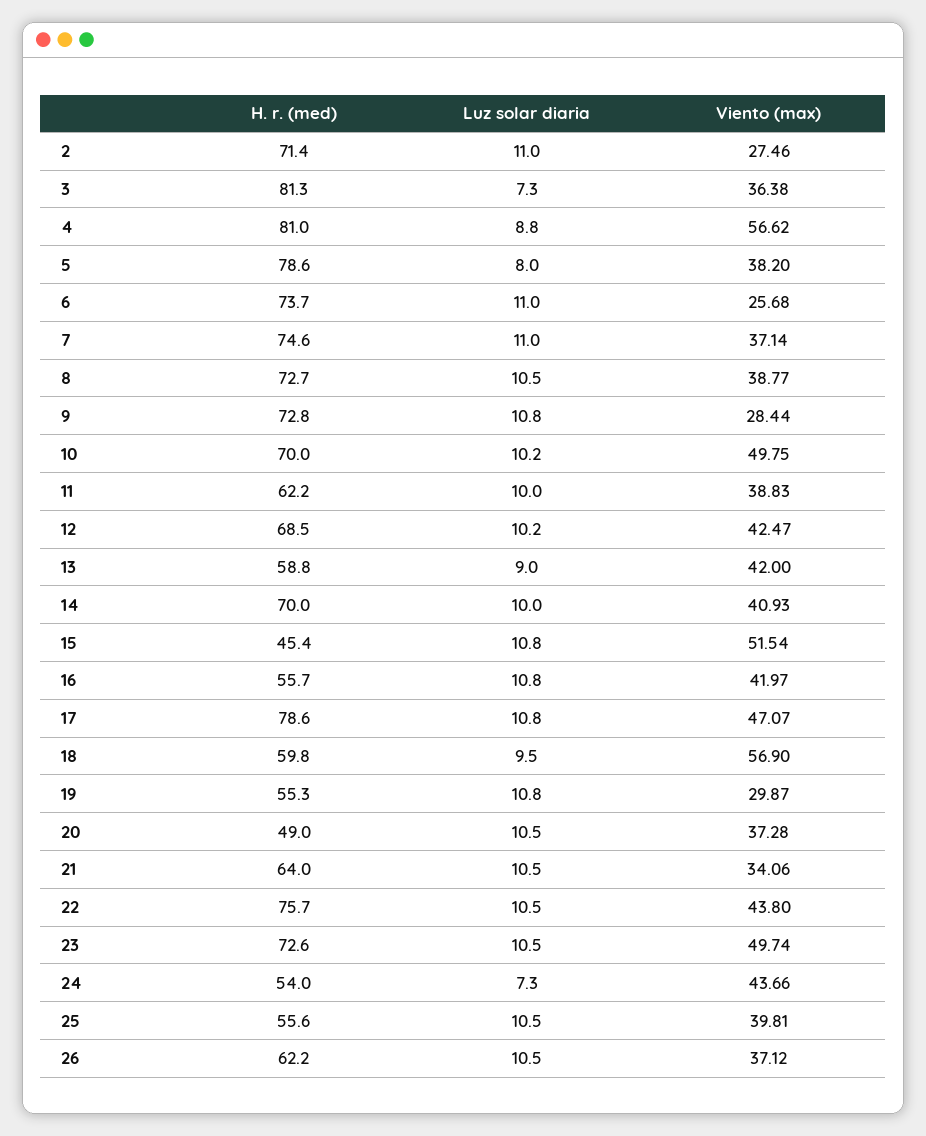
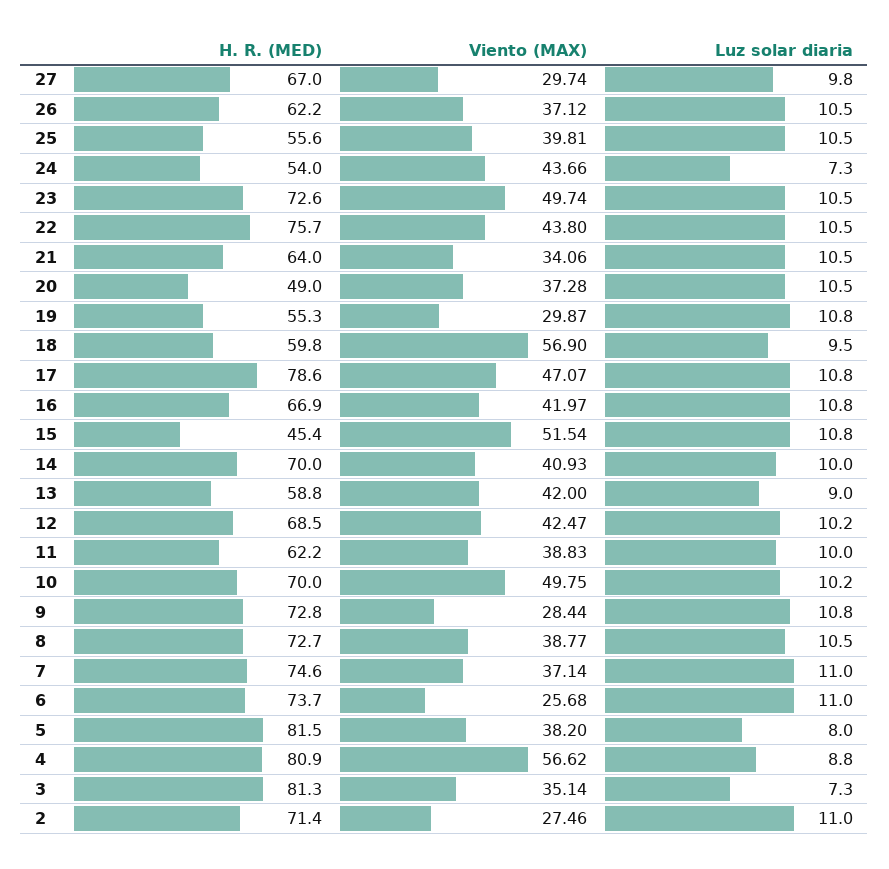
Viento (max), 3: 36.38 -> 35.14
H. r. (med), 4: 81 -> 80.9
H. r. (med), 5: 78.6 -> 81.5
H. r. (med), 16: 55.7 -> 66.9
H. r. (med), 27: none -> 67
Viento (max), 27: none -> 29.74
Luz solar diaria, 27: none -> 9.8

